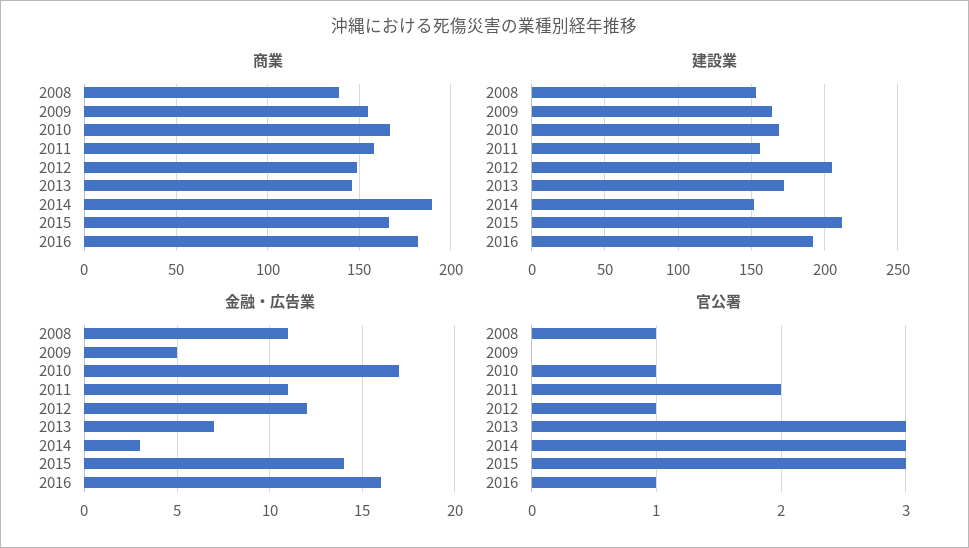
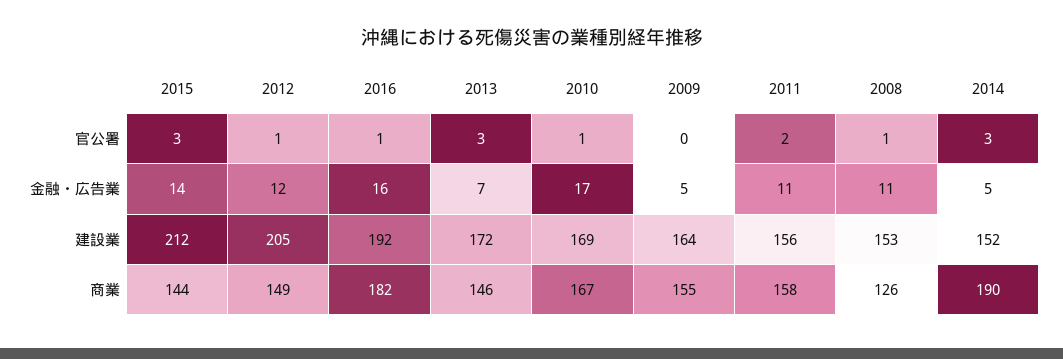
商業, 2008: 140 -> 126
商業, 2015: 165 -> 144
金融・広告業, 2014: 3 -> 5

